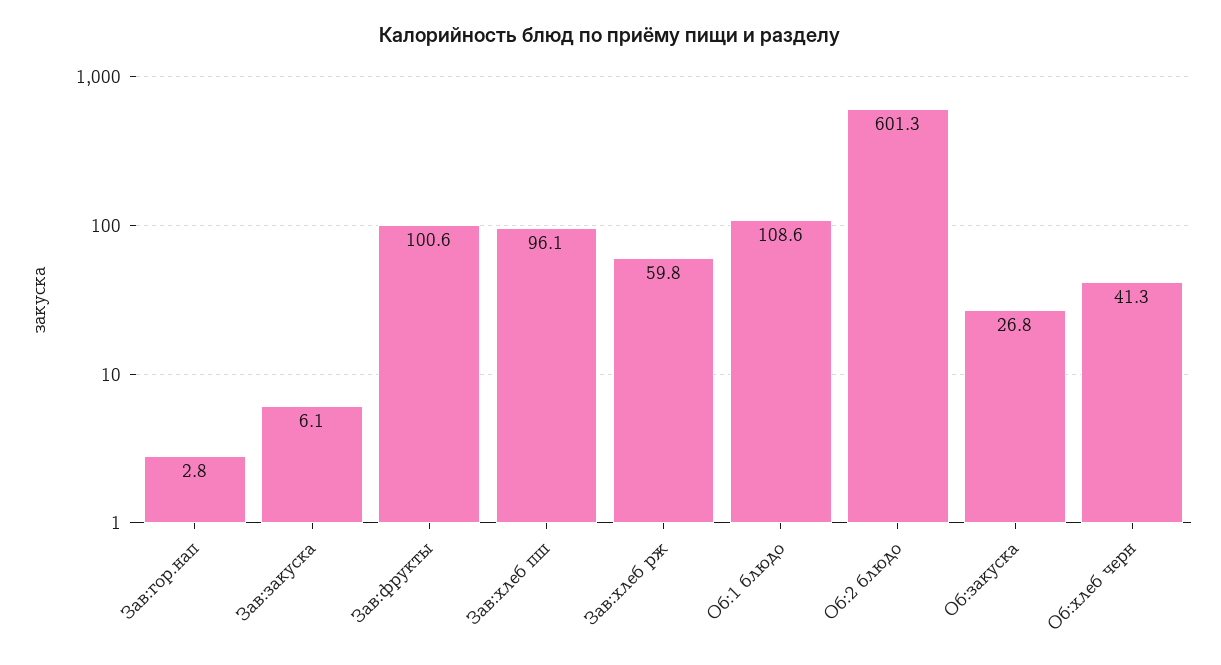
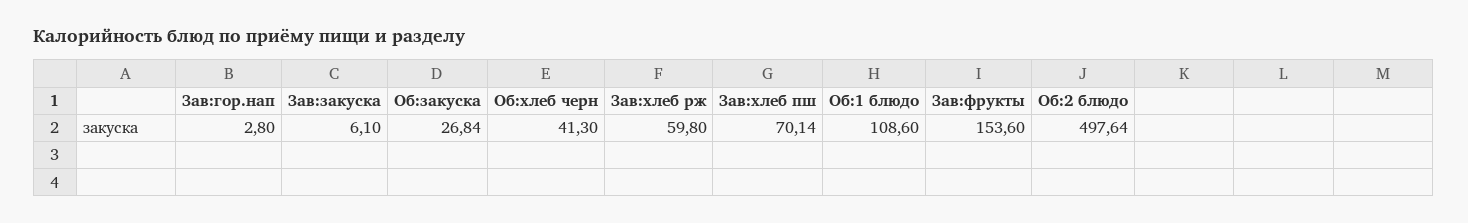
Зав:фрукты: 100.6 -> 153.6
Зав:хлеб пш: 96.1 -> 70.14
Об:2 блюдо: 601.3 -> 497.64

